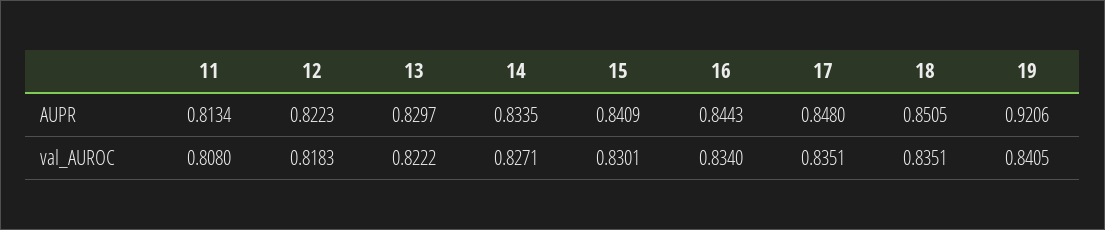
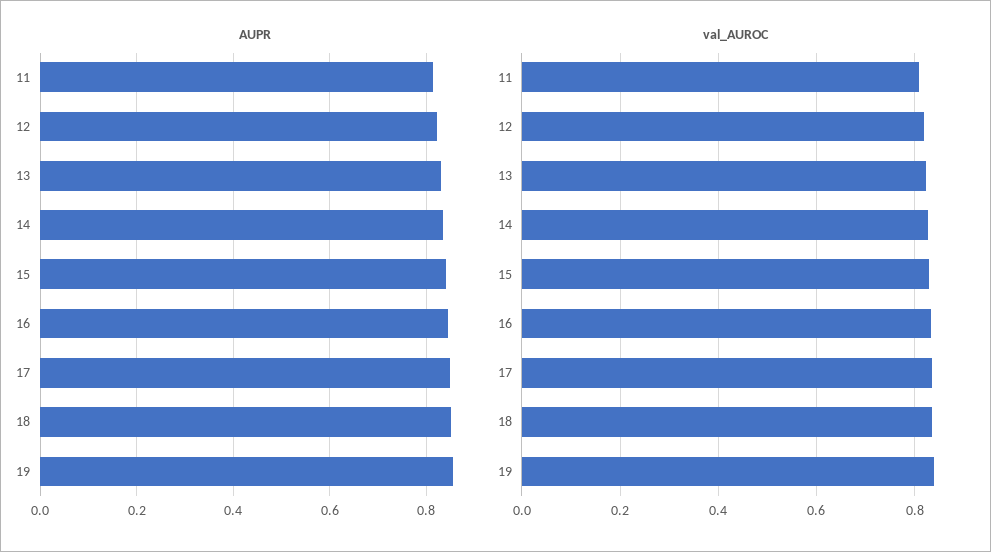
AUPR, 19: 0.9206 -> 0.86

